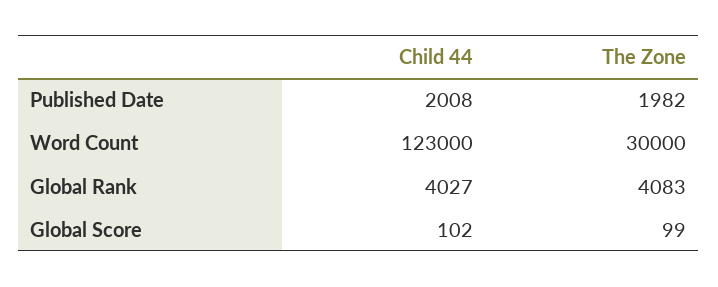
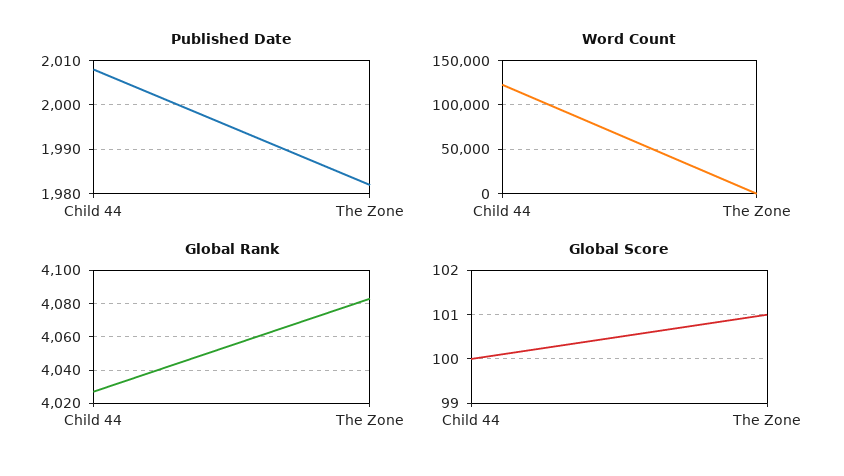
Word Count, The Zone: 30000 -> 0
Global Score, Child 44: 102 -> 100
Global Score, The Zone: 99 -> 101

